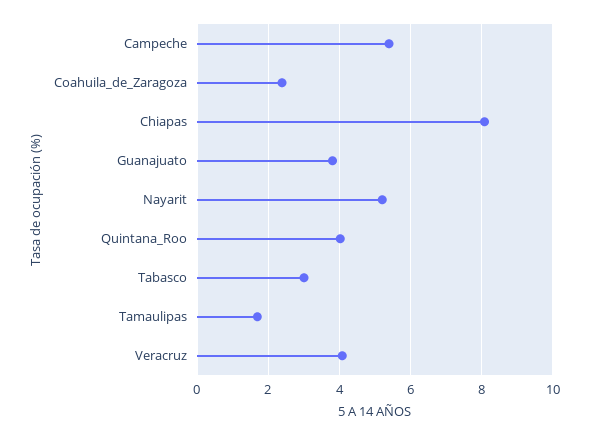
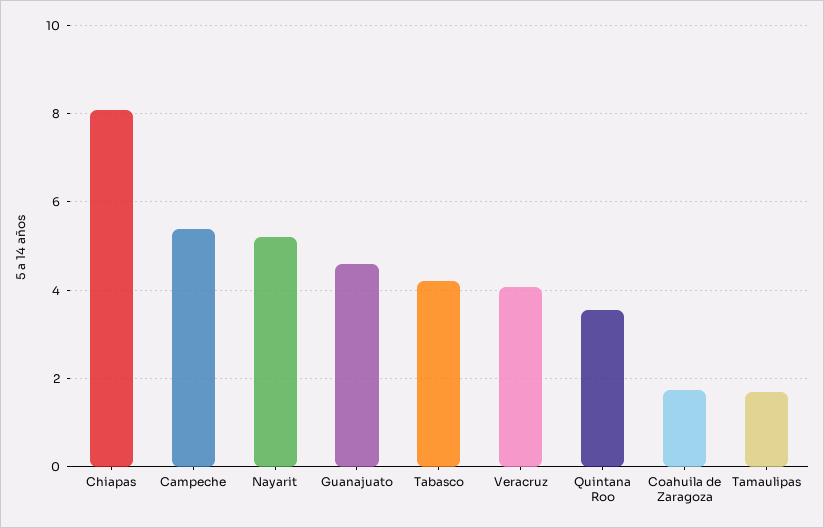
Coahuila_de_Zaragoza: 2.4 -> 1.8
Guanajuato: 3.8 -> 4.6
Quintana_Roo: 4 -> 3.6
Tabasco: 3 -> 4.2

